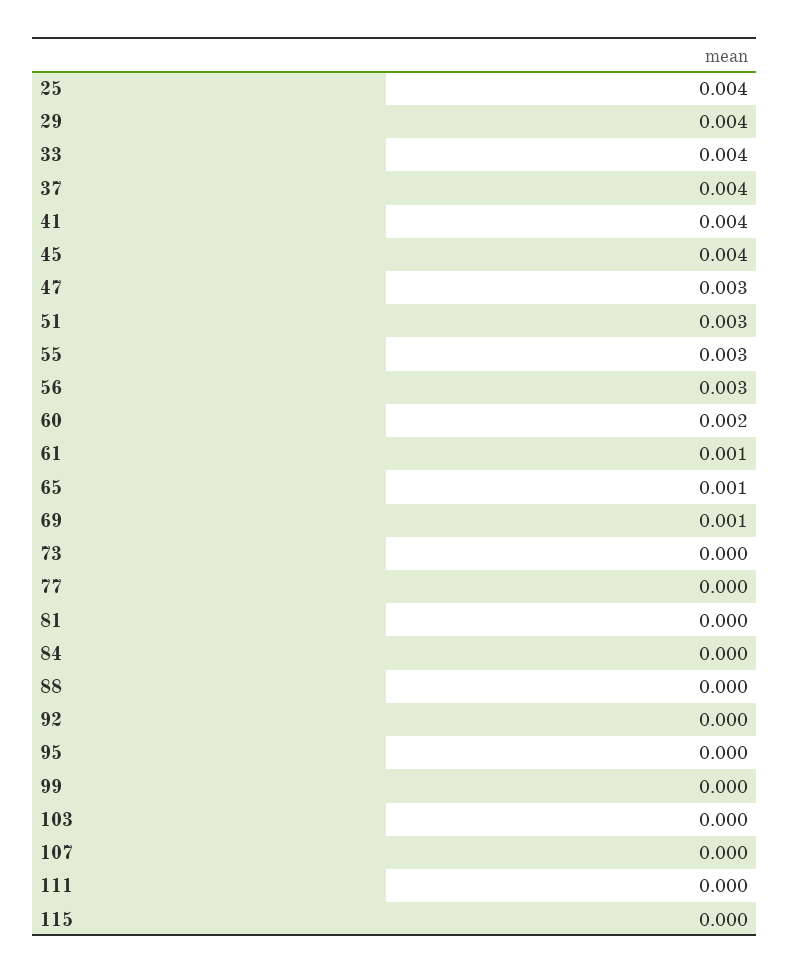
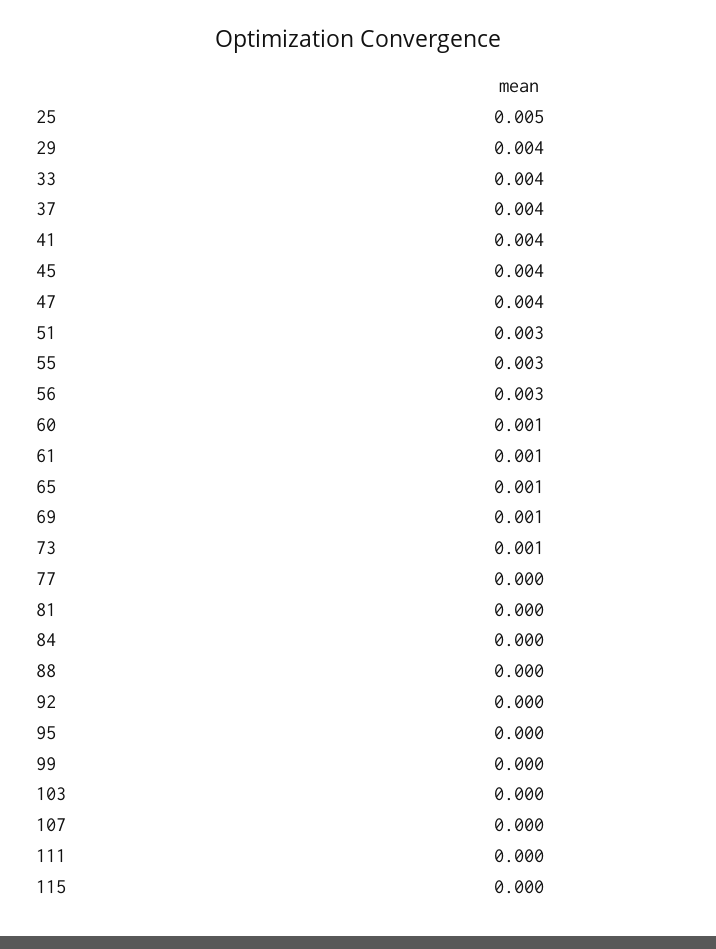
25: 0.004 -> 0.005
47: 0.003 -> 0.004
60: 0.002 -> 0.001
73: 0 -> 0.001

